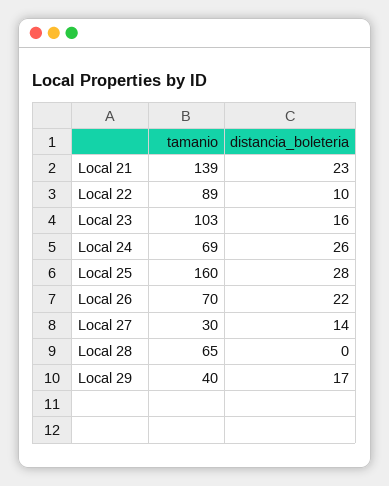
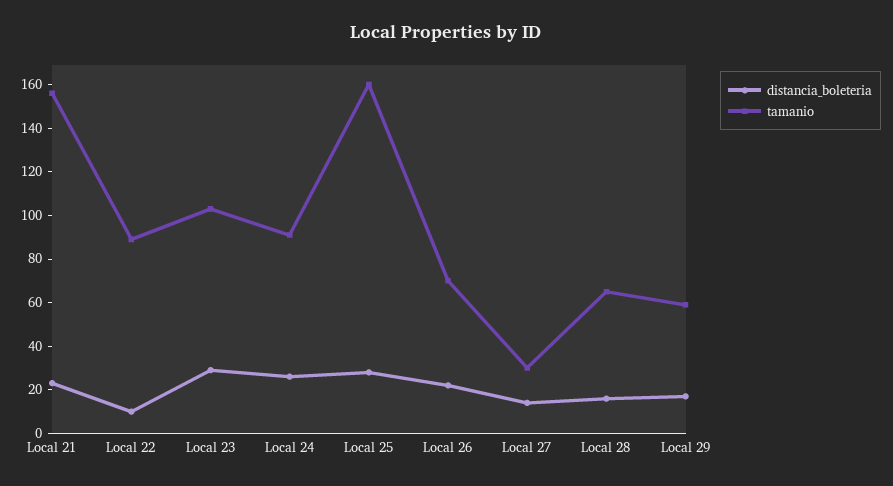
tamanio, Local 21: 139 -> 155
distancia_boleteria, Local 23: 16 -> 30
tamanio, Local 24: 69 -> 90
distancia_boleteria, Local 28: 0 -> 15
tamanio, Local 29: 40 -> 60

